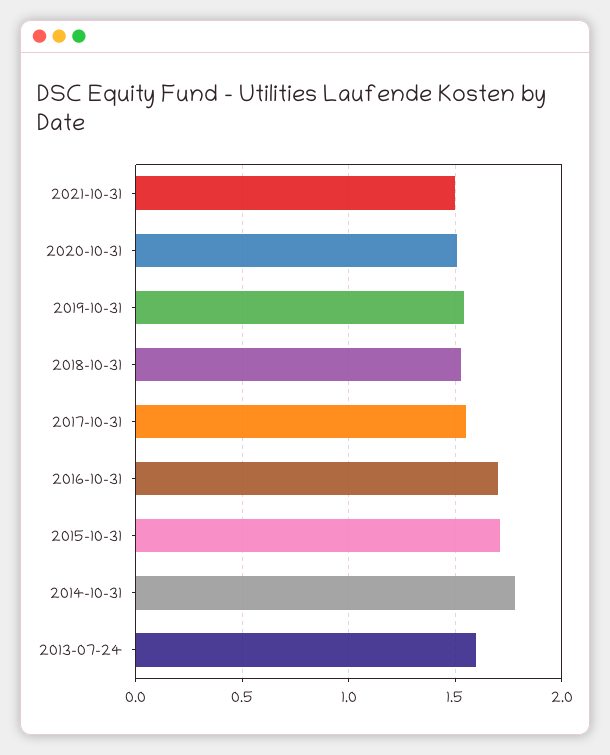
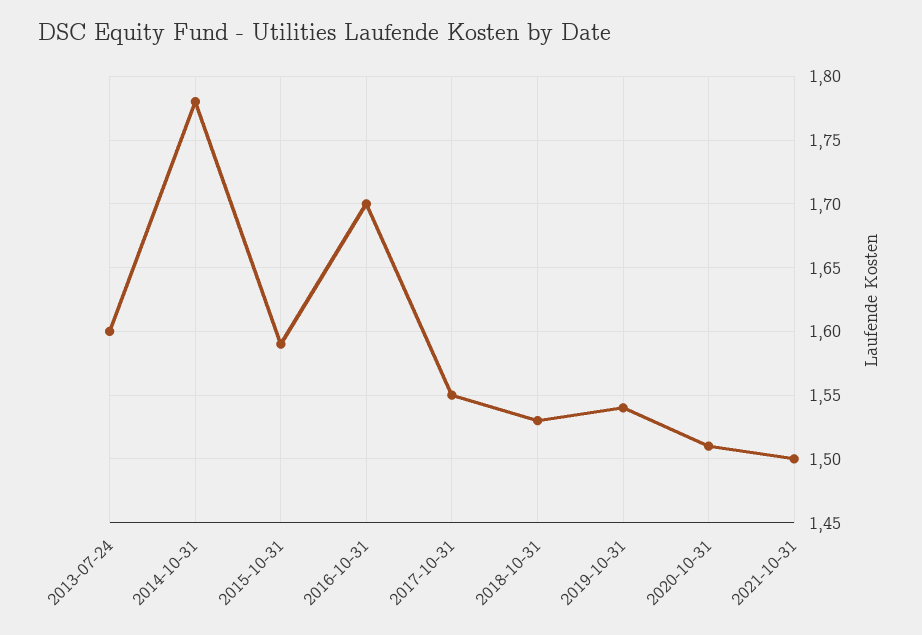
2015-10-31: 1.7 -> 1.59

